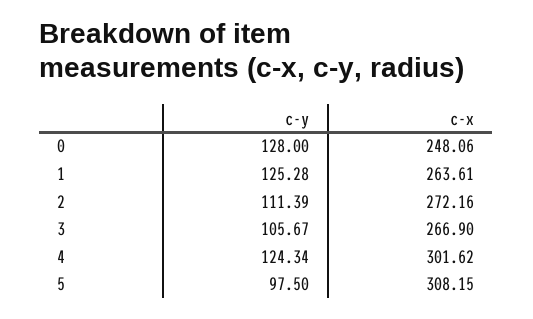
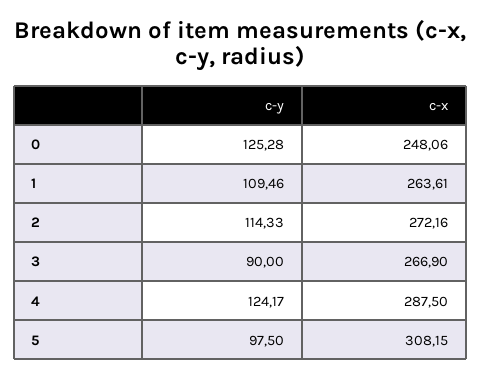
c-y, 0: 128 -> 125.28
c-y, 1: 125.28 -> 109.46
c-y, 2: 111.39 -> 114.33
c-y, 3: 105.67 -> 90
c-y, 4: 124.34 -> 124.17
c-x, 4: 301.62 -> 287.5

